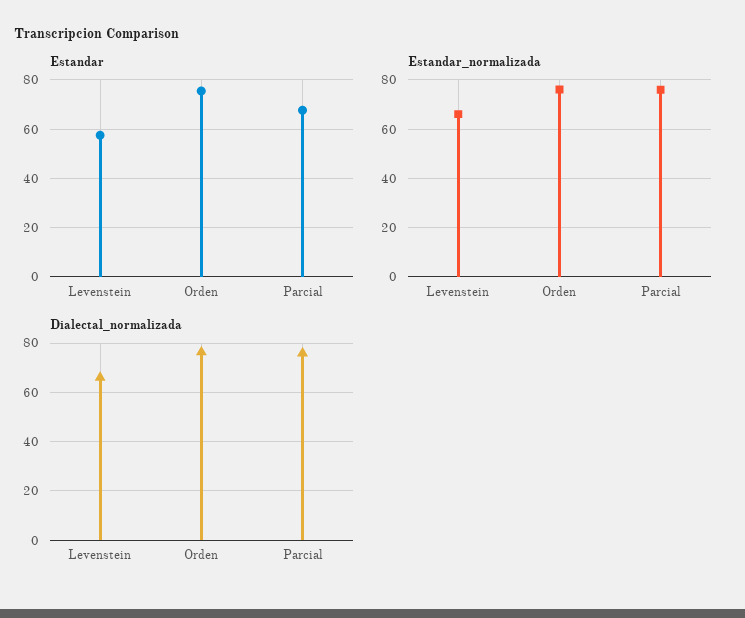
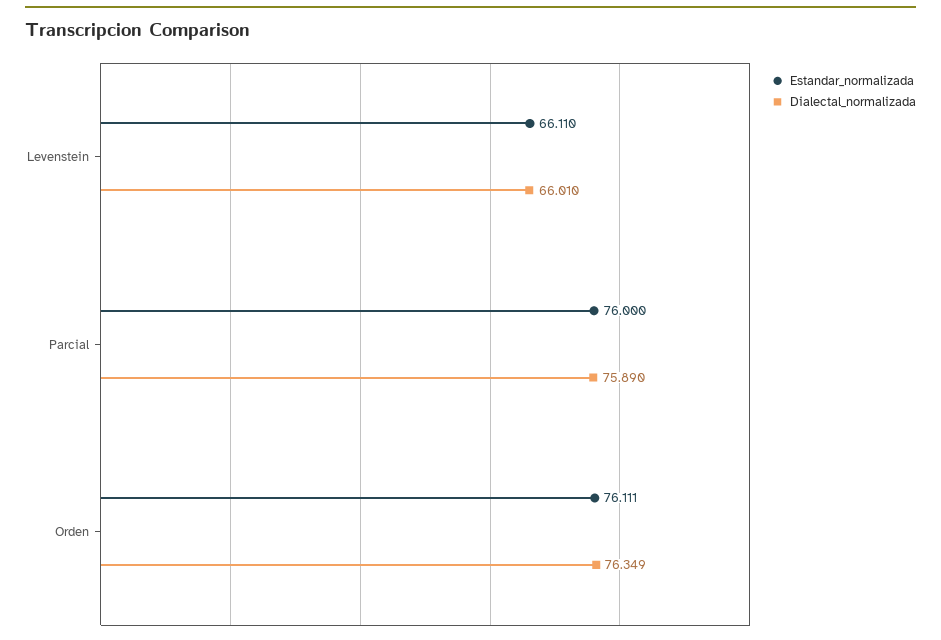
Estandar, Levenstein: 57.5 -> none
Estandar, Orden: 75 -> none
Estandar, Parcial: 67.5 -> none

